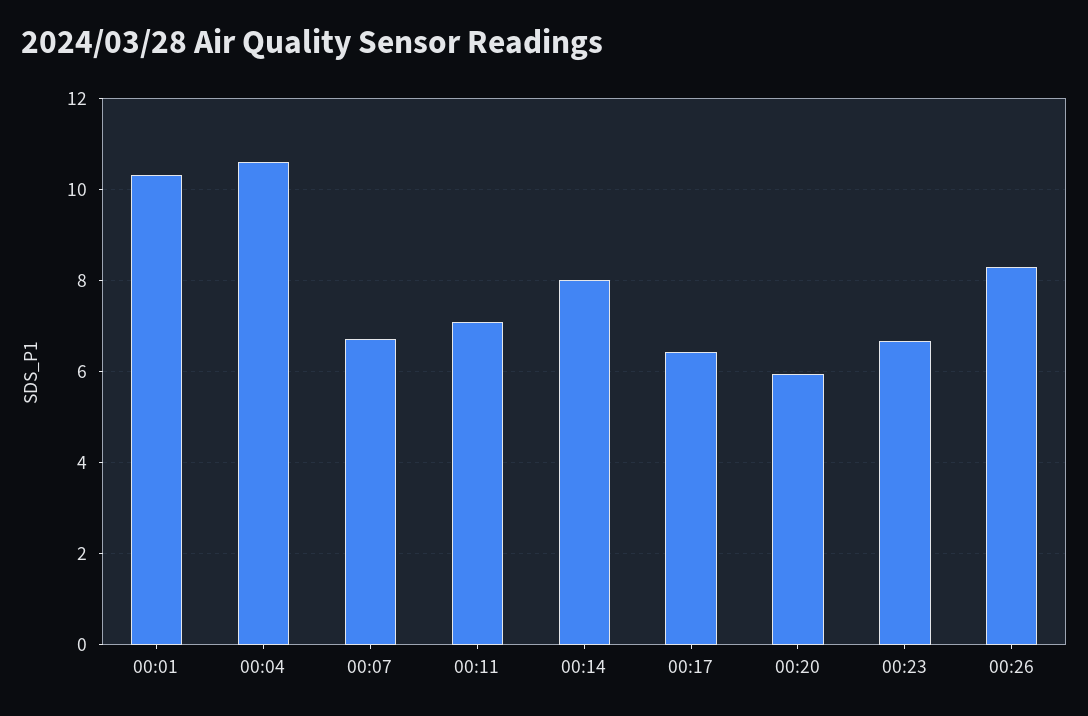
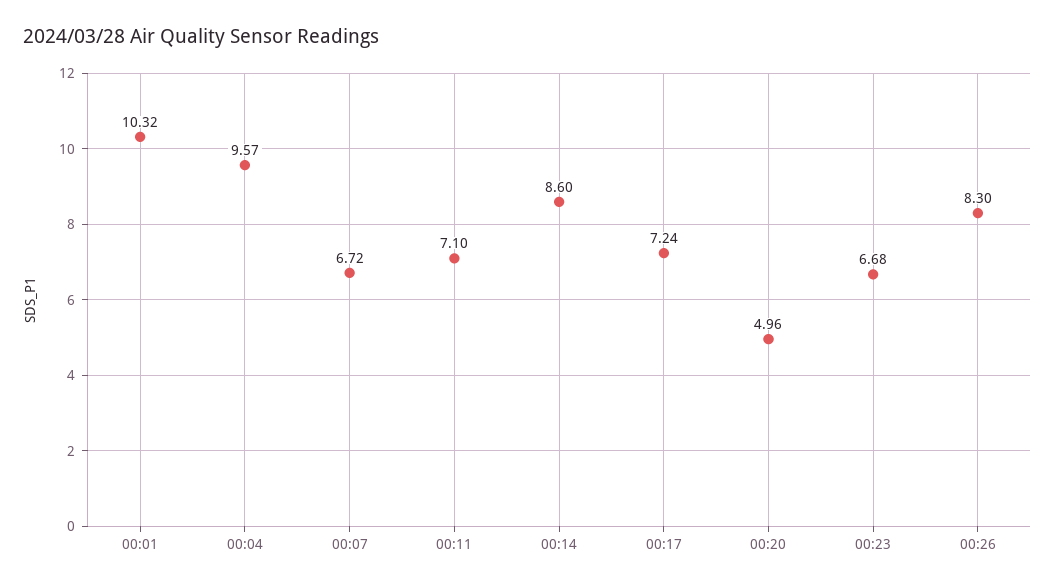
00:04: 10.6 -> 9.57
00:14: 8 -> 8.6
00:17: 6.4 -> 7.24
00:20: 6 -> 4.96

